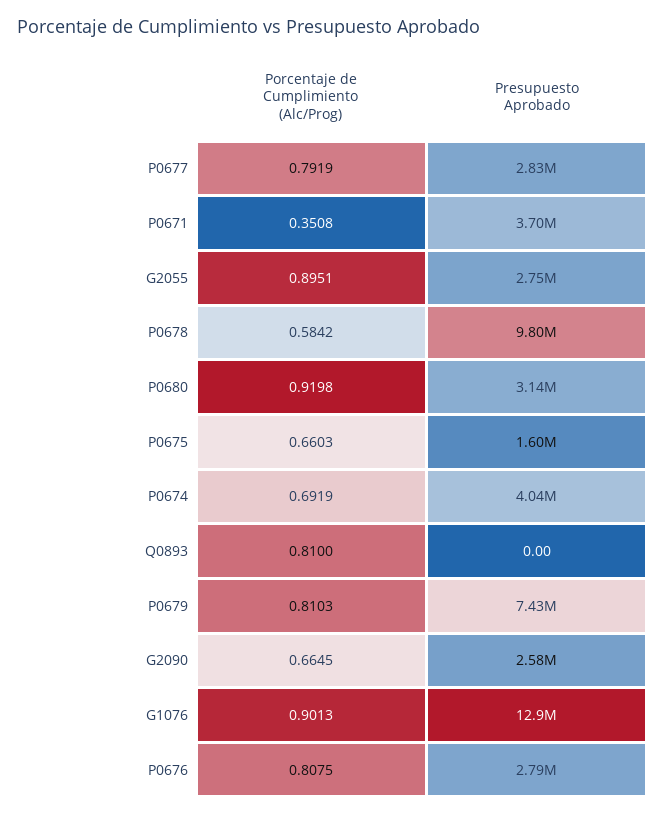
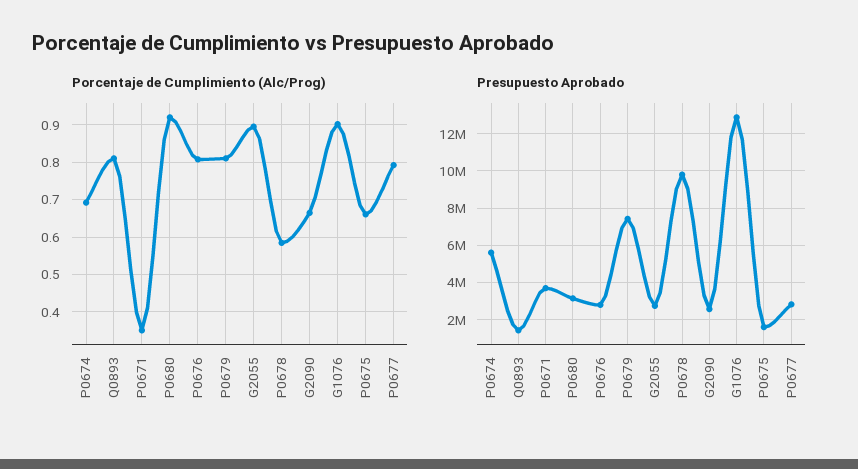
Presupuesto Aprobado, P0674: 4040000 -> 5500000
Presupuesto Aprobado, Q0893: 0 -> 1500000

